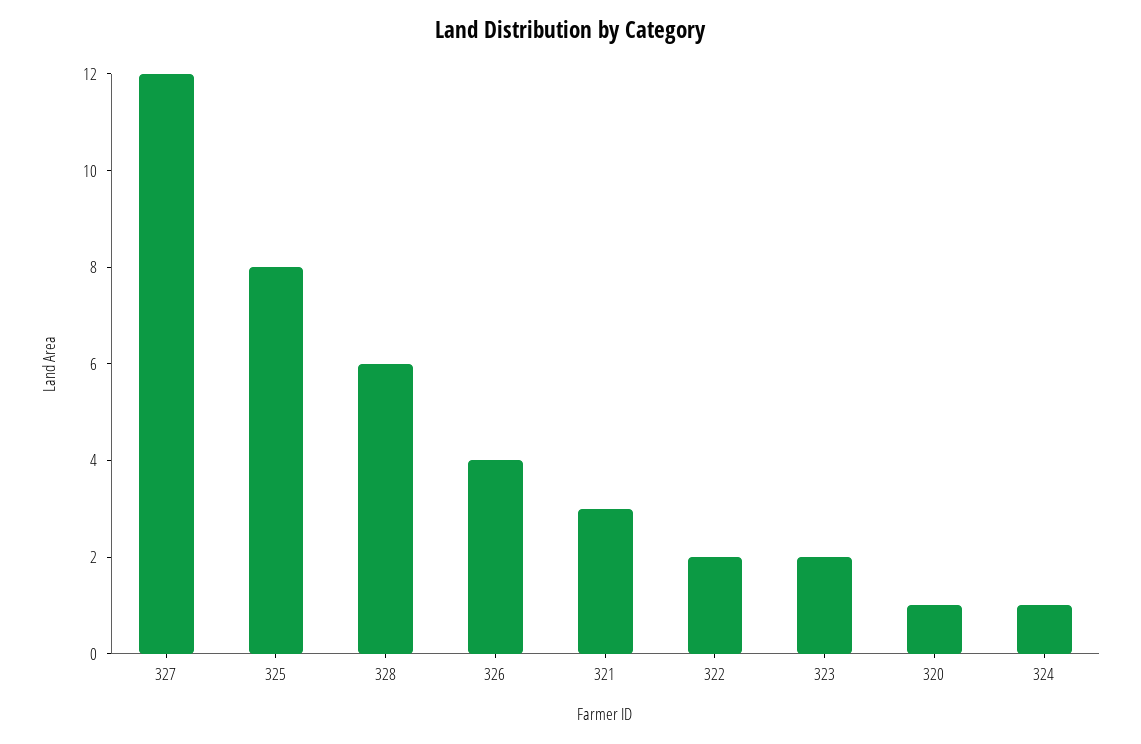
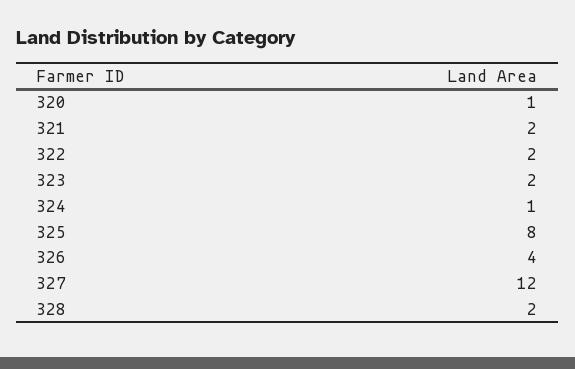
328: 6 -> 2
321: 3 -> 2

